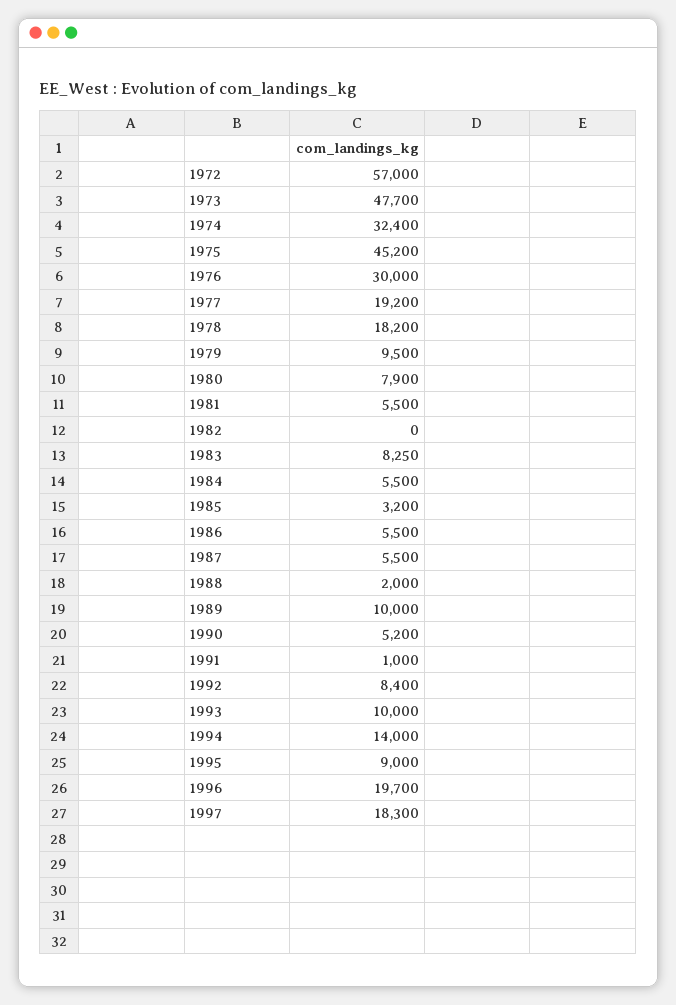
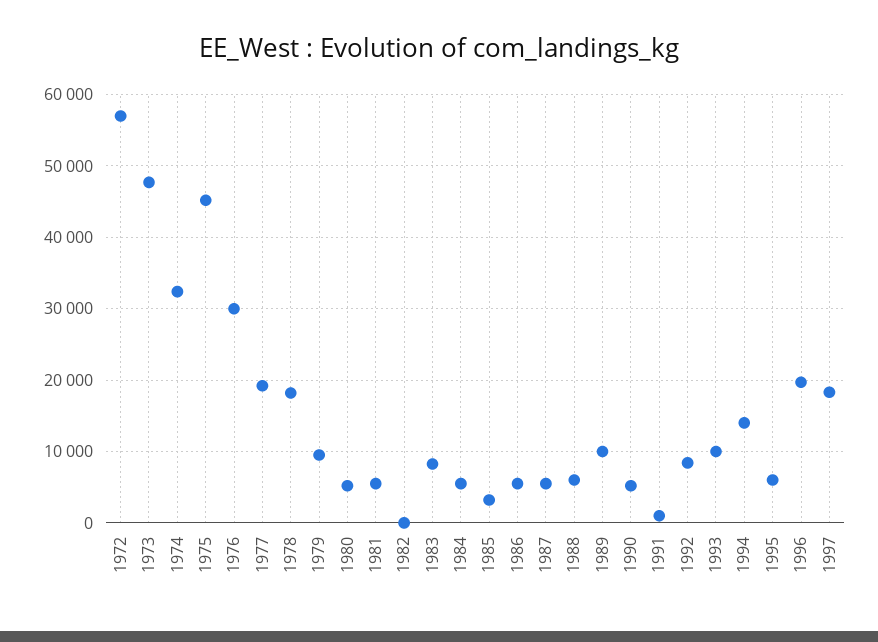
1980: 7900 -> 5000
1988: 2000 -> 6000
1995: 9000 -> 6000

